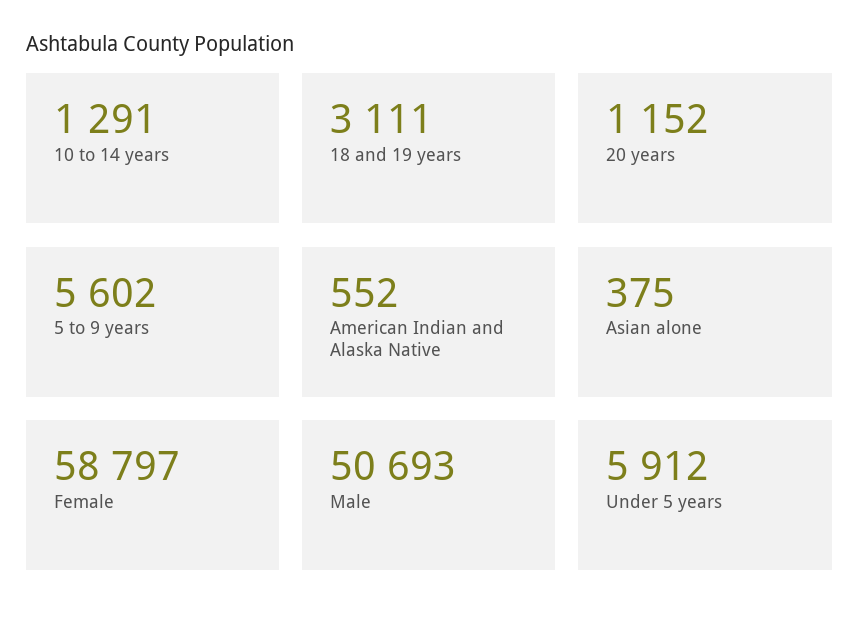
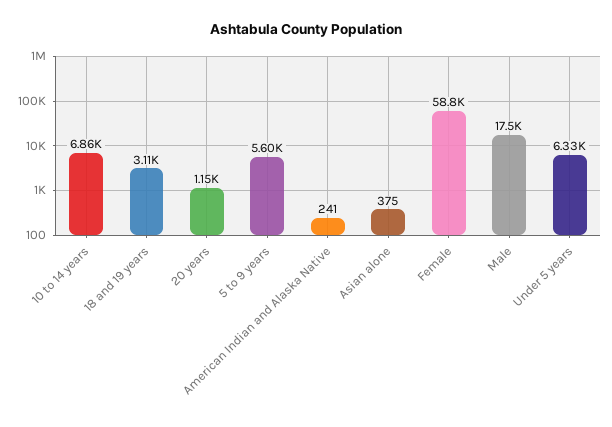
10 to 14 years: 1291 -> 6860
American Indian and Alaska Native: 552 -> 241
Male: 50693 -> 17500
Under 5 years: 5912 -> 6330

